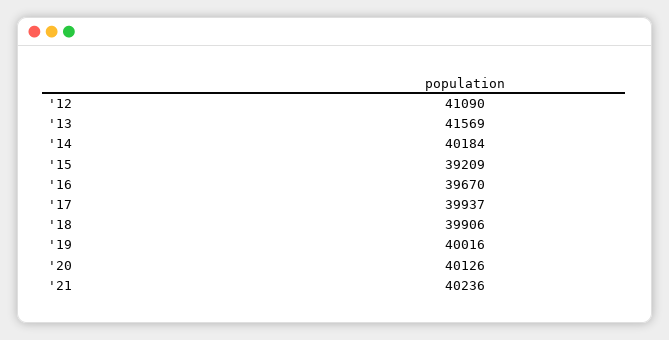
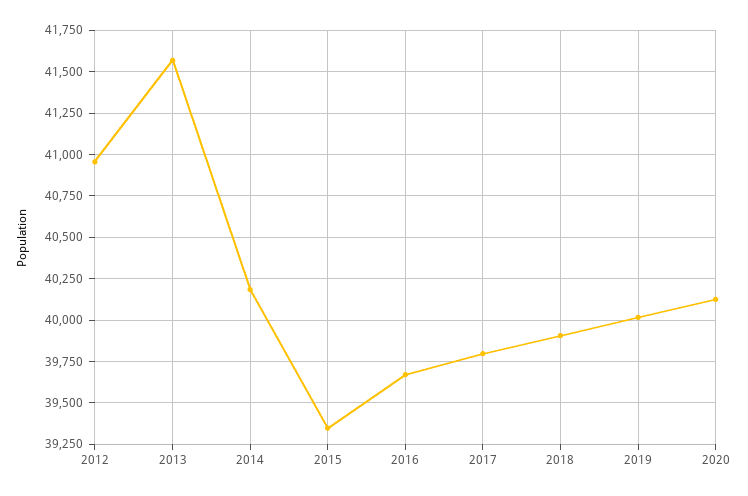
'12: 41090 -> 40950
'15: 39209 -> 39350
'17: 39937 -> 39800
'21: 40236 -> none

